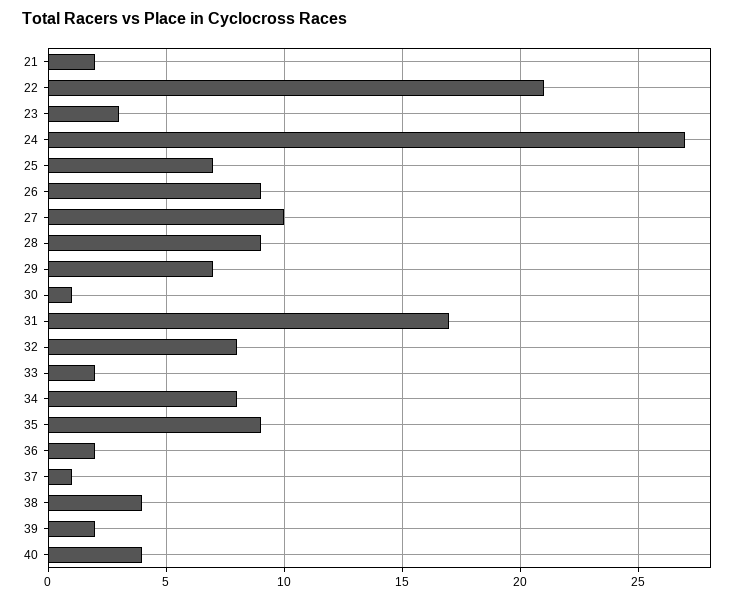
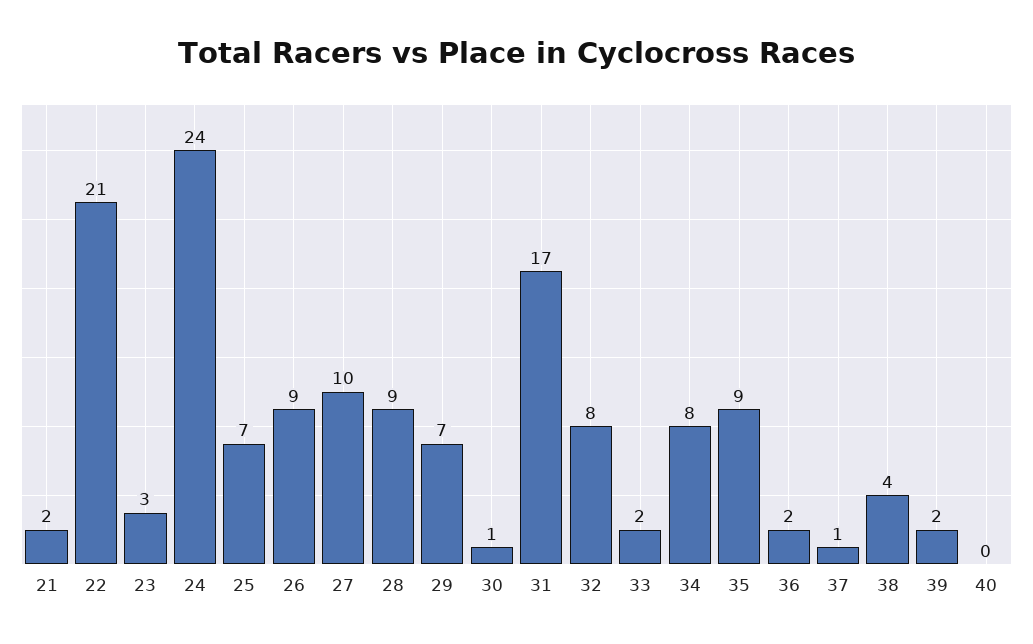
24: 27 -> 24
40: 4 -> 0

